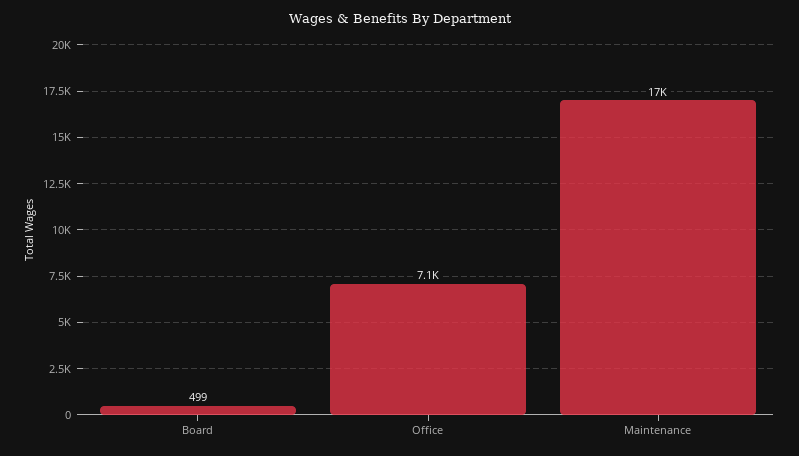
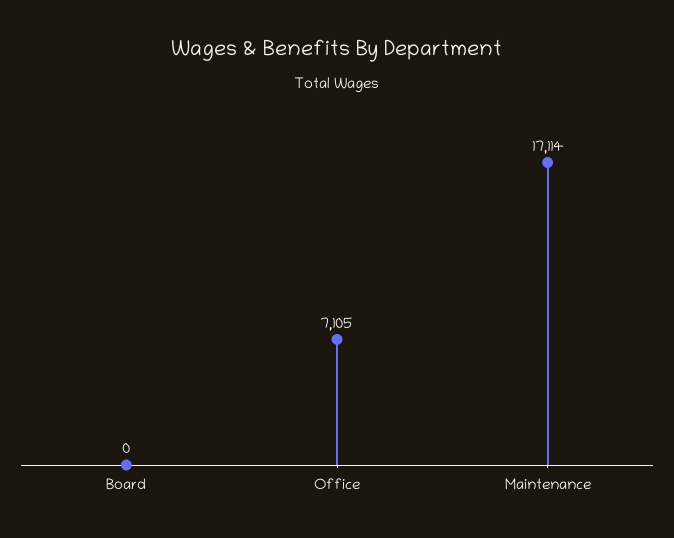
Board: 499 -> 0

